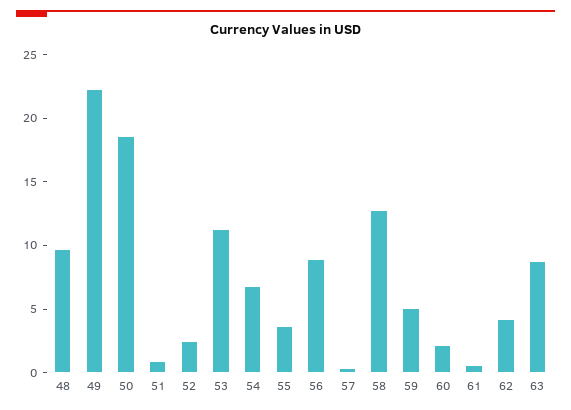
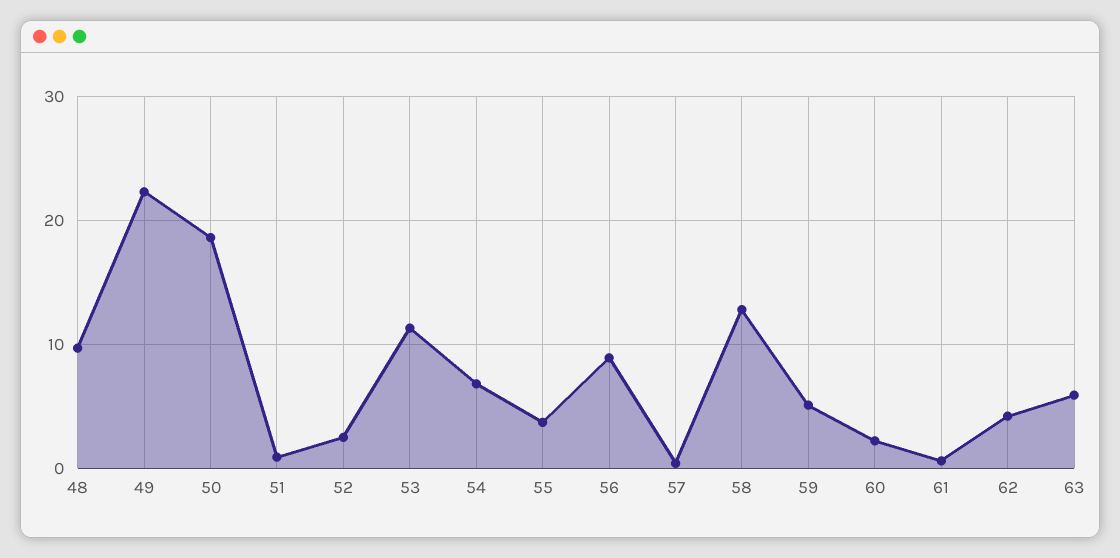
63: 9 -> 6

